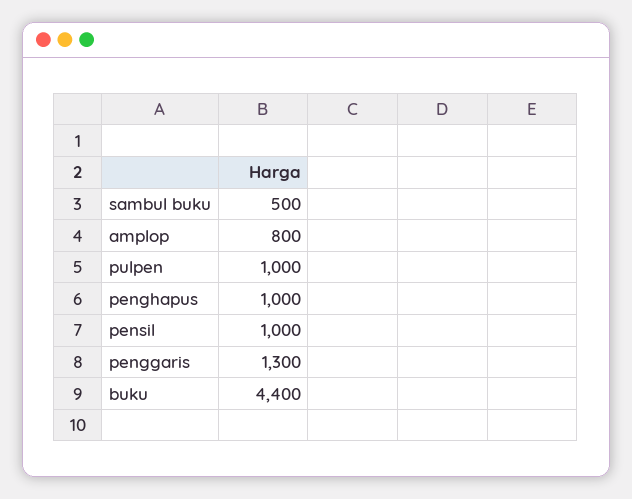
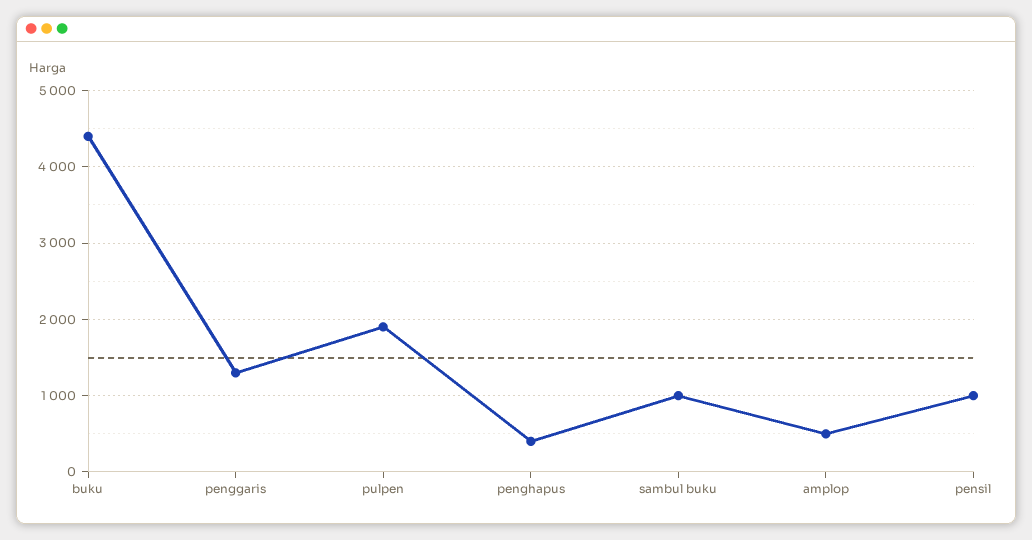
sambul buku: 500 -> 1000
amplop: 800 -> 500
pulpen: 1000 -> 1900
penghapus: 1000 -> 400

